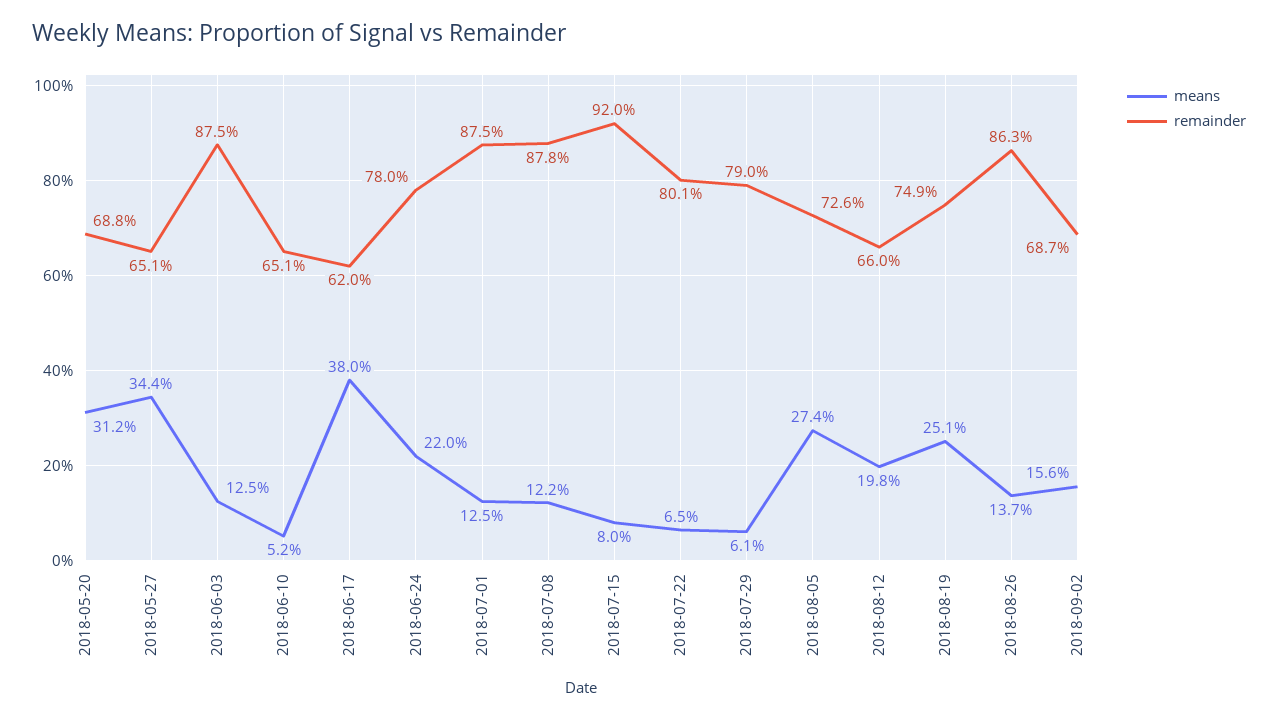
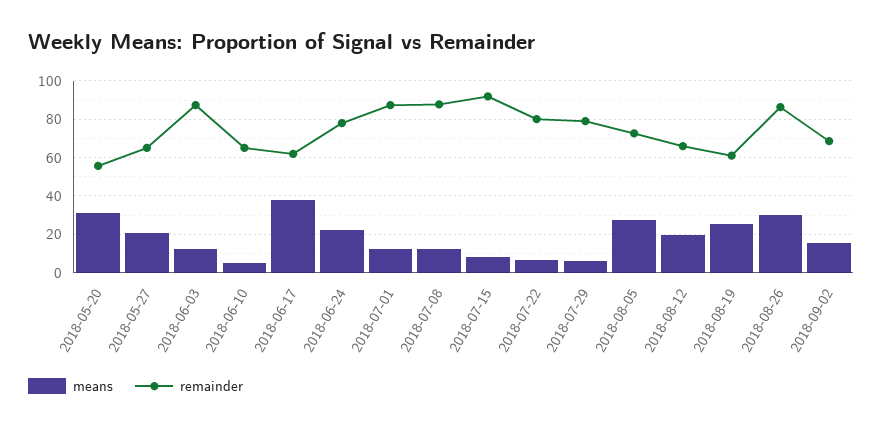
remainder, 2018-05-20: 68.8 -> 55
means, 2018-05-27: 34.4 -> 20
remainder, 2018-08-19: 74.9 -> 60
means, 2018-08-26: 13.7 -> 30

